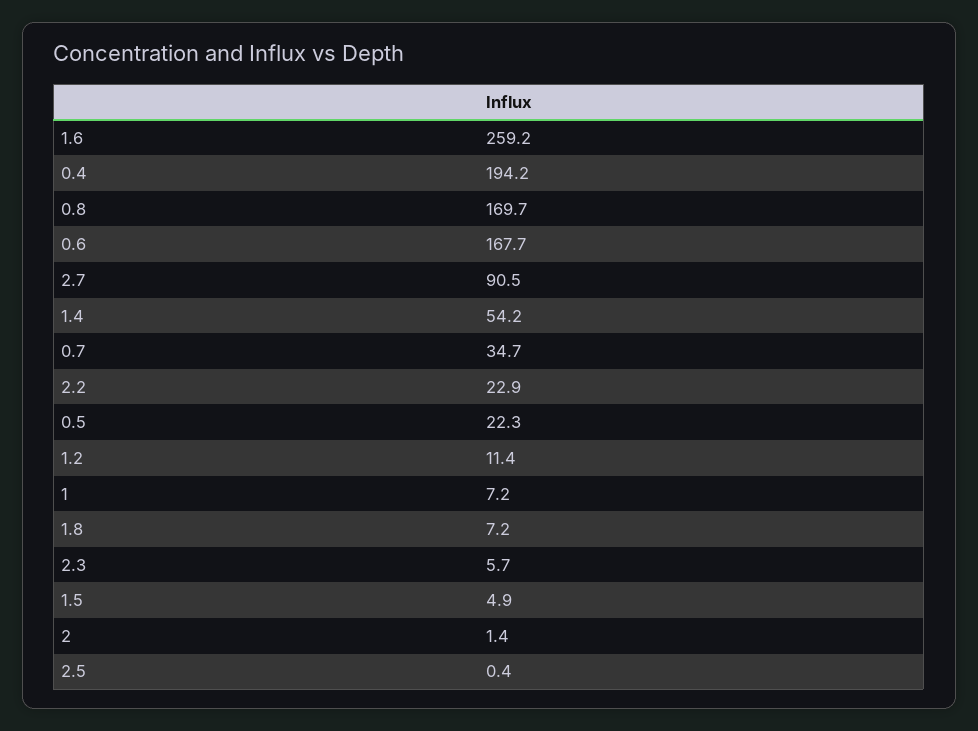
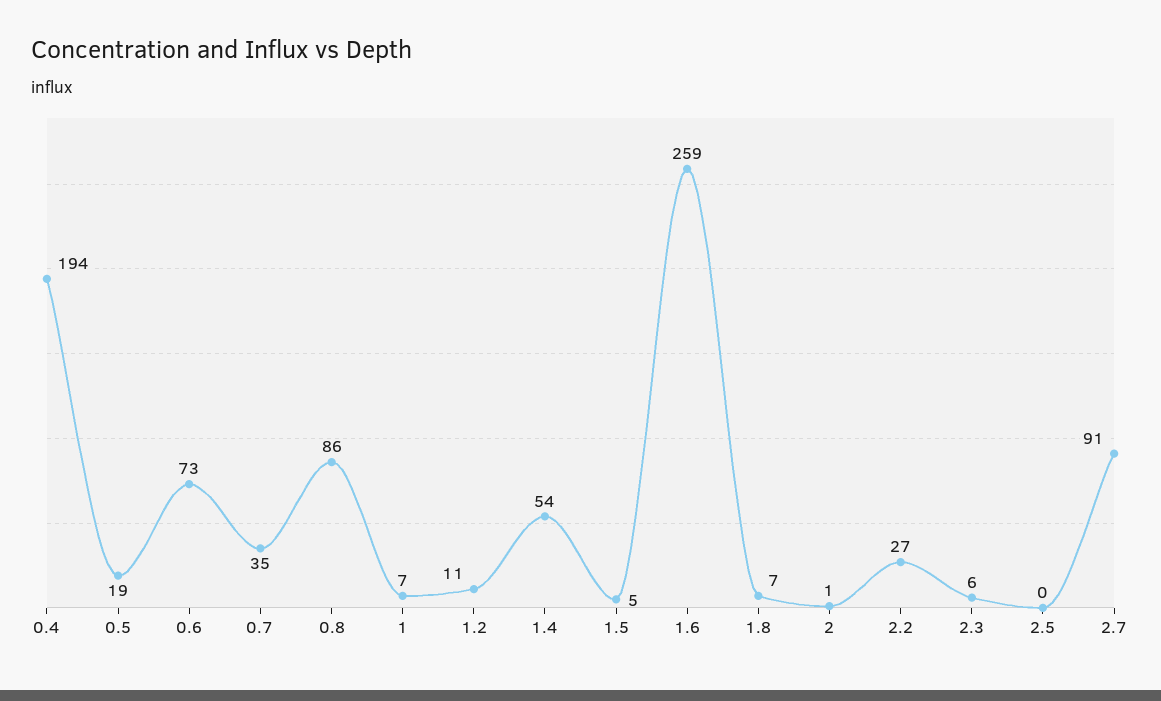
0.8: 169.7 -> 86
0.6: 167.7 -> 73
2.2: 22.9 -> 27
0.5: 22.3 -> 19

